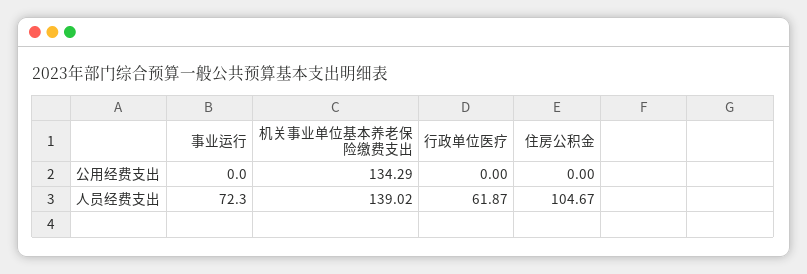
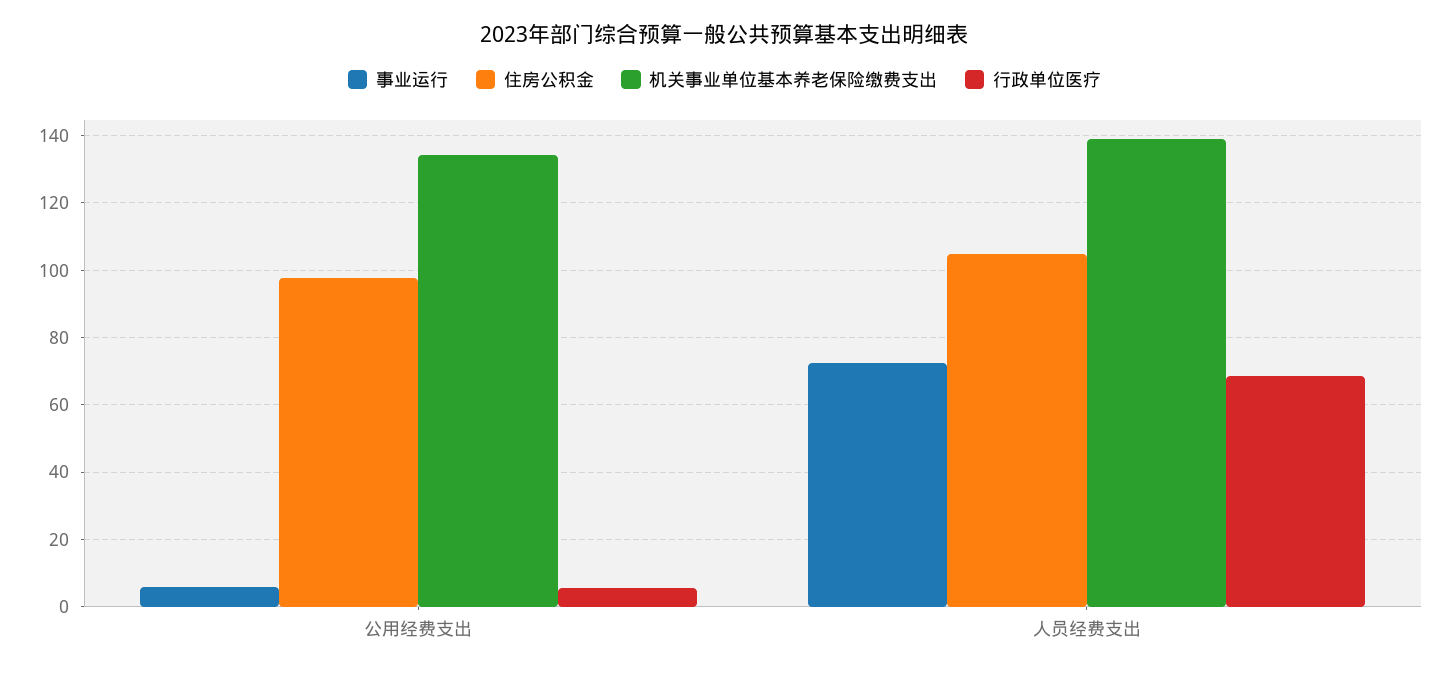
事业运行, 公用经费支出: 0 -> 6
行政单位医疗, 公用经费支出: 0 -> 6
住房公积金, 公用经费支出: 0 -> 98
行政单位医疗, 人员经费支出: 61.87 -> 68

